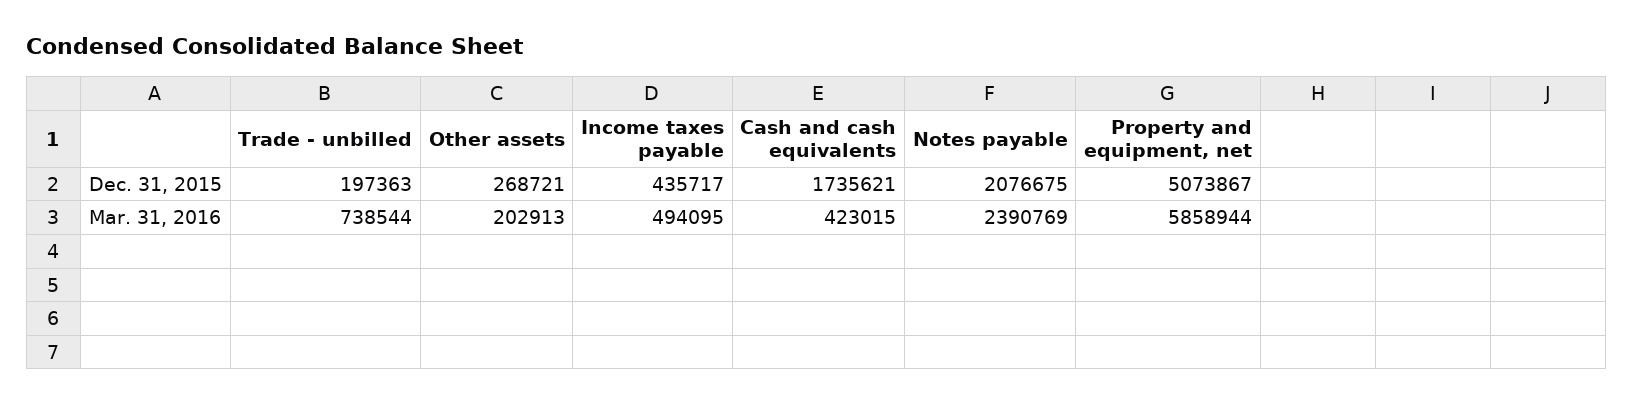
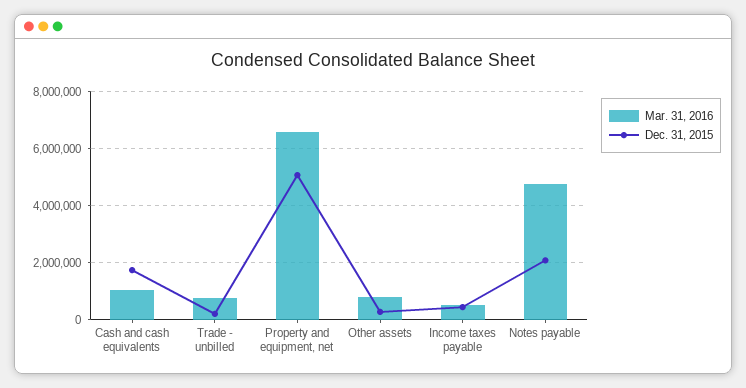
Mar. 31, 2016, Other assets: 202913 -> 750000
Mar. 31, 2016, Cash and cash equivalents: 423015 -> 1000000
Mar. 31, 2016, Notes payable: 2390769 -> 4750000
Mar. 31, 2016, Property and equipment, net: 5858944 -> 6500000

